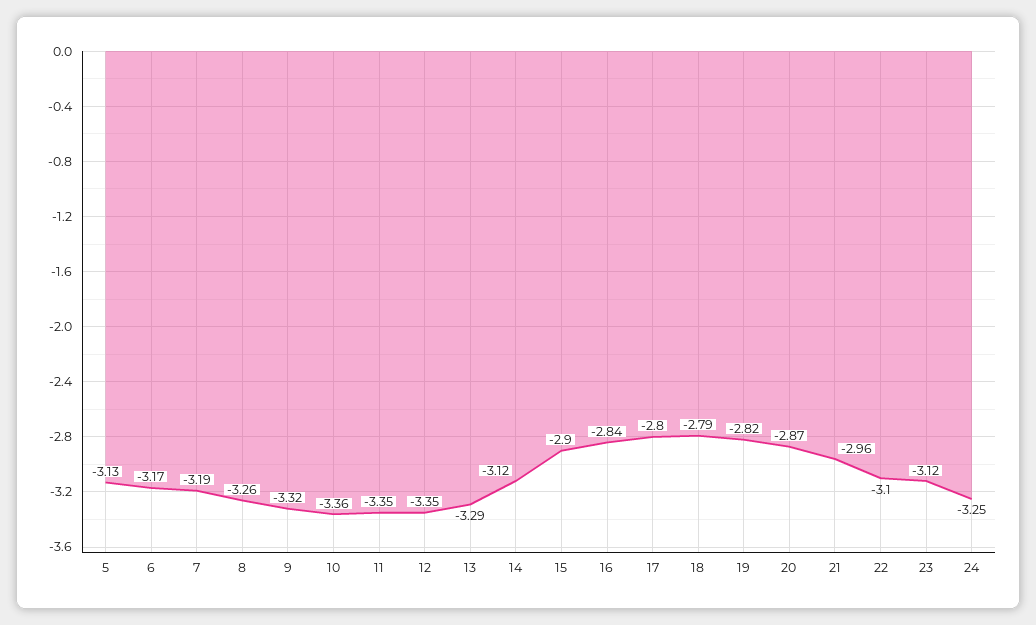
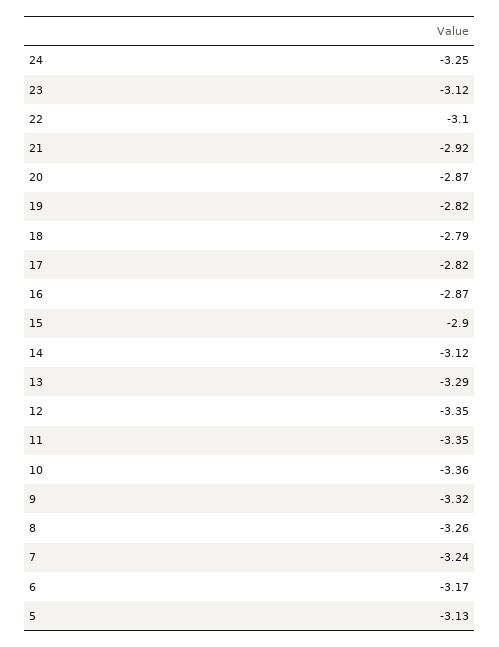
7: -3.19 -> -3.24
16: -2.84 -> -2.87
17: -2.8 -> -2.82
21: -2.96 -> -2.92

